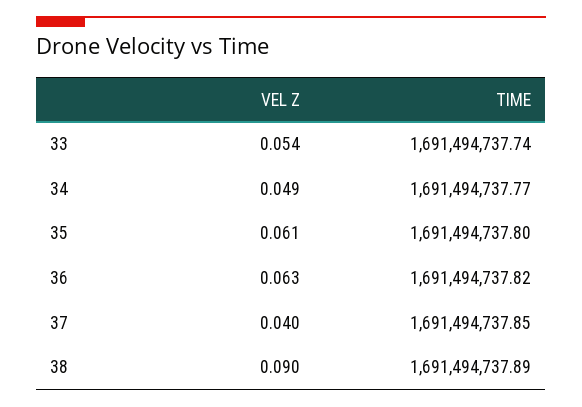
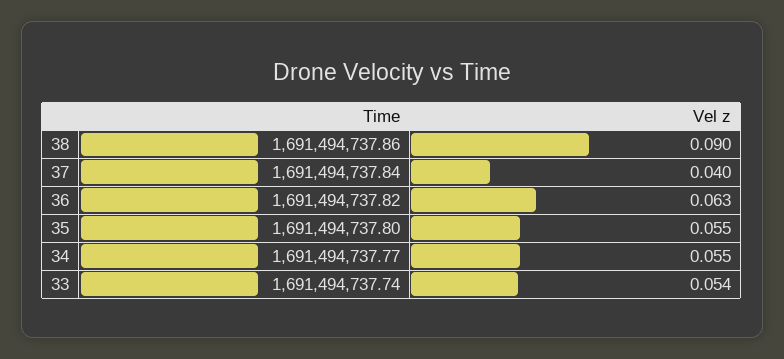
VEL Z, 34: 0.049 -> 0.055
VEL Z, 35: 0.061 -> 0.055
TIME, 37: 1691494737.85 -> 1691494737.84
TIME, 38: 1691494737.89 -> 1691494737.86

